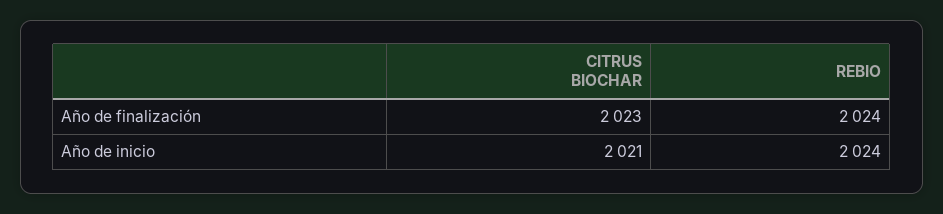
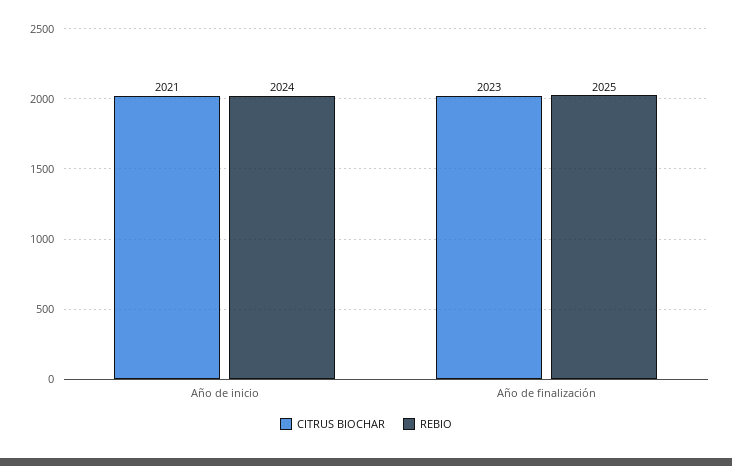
REBIO, Año de finalización: 2024 -> 2025

